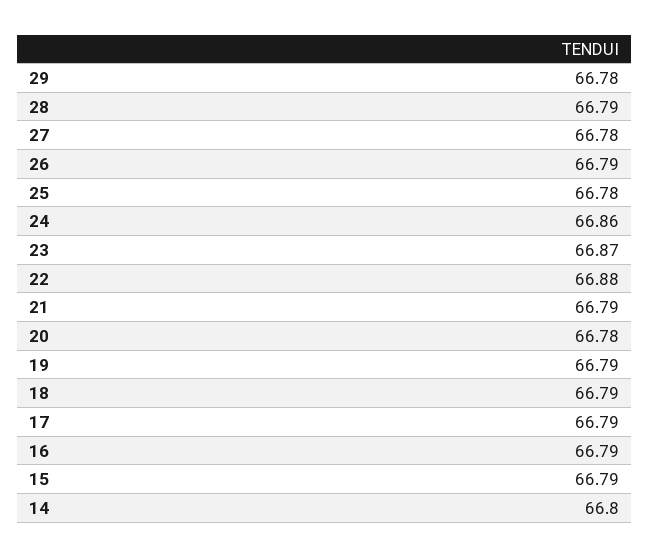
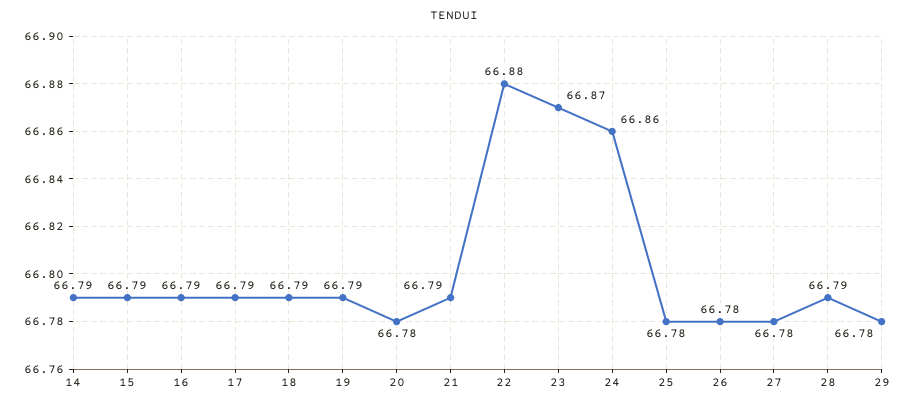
26: 66.79 -> 66.78
14: 66.8 -> 66.79

